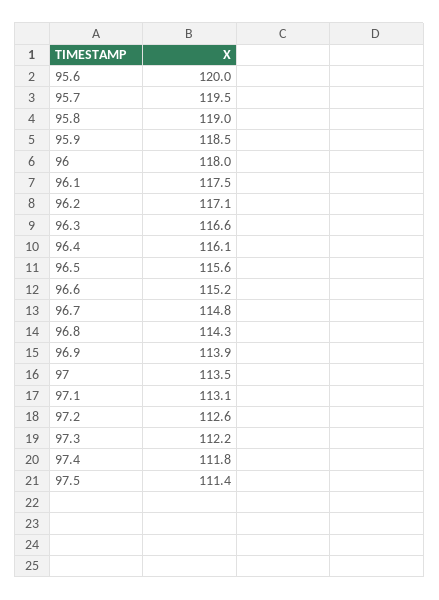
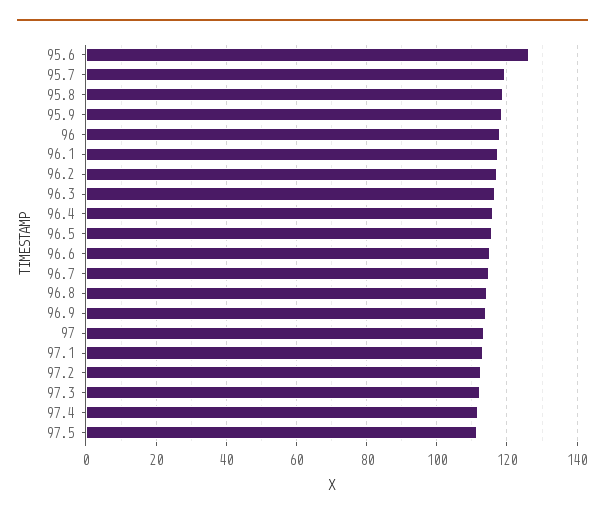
95.6: 120 -> 126

